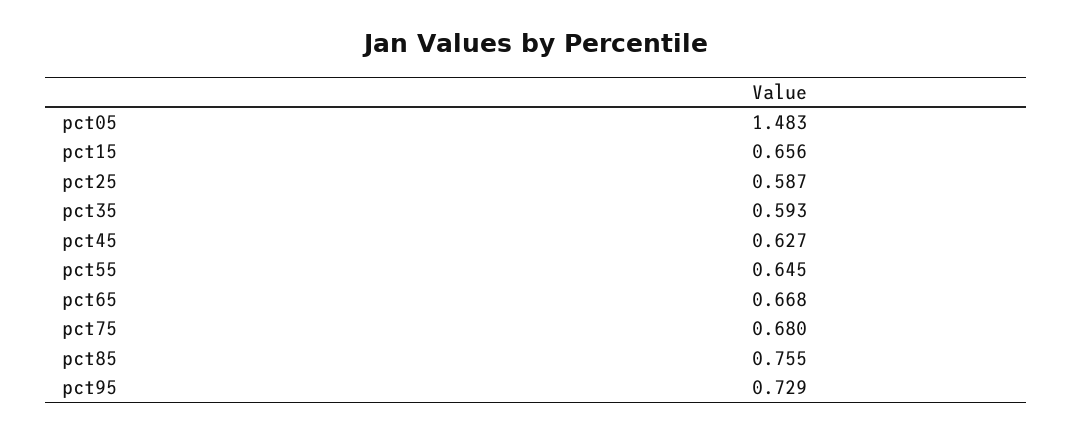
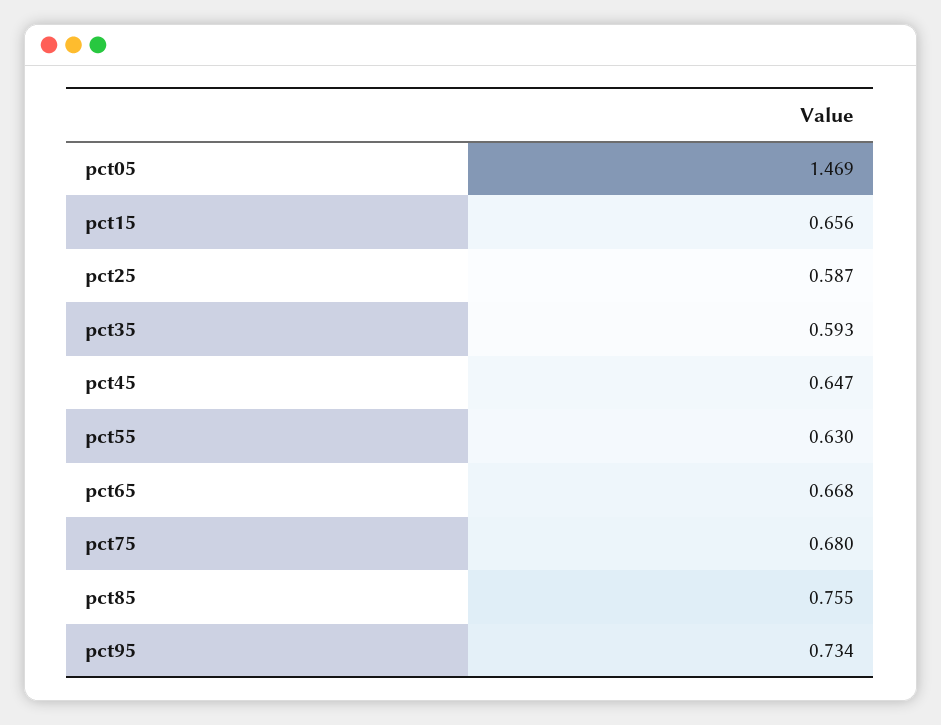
pct05: 1.483 -> 1.469
pct45: 0.627 -> 0.647
pct55: 0.645 -> 0.63
pct95: 0.729 -> 0.734

